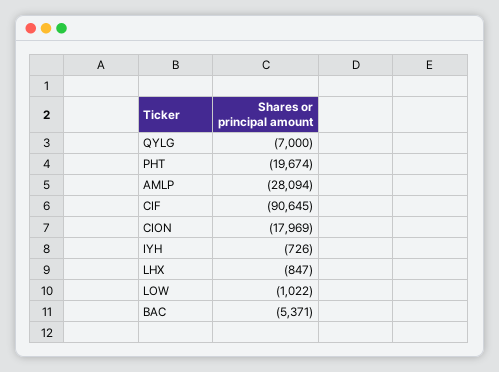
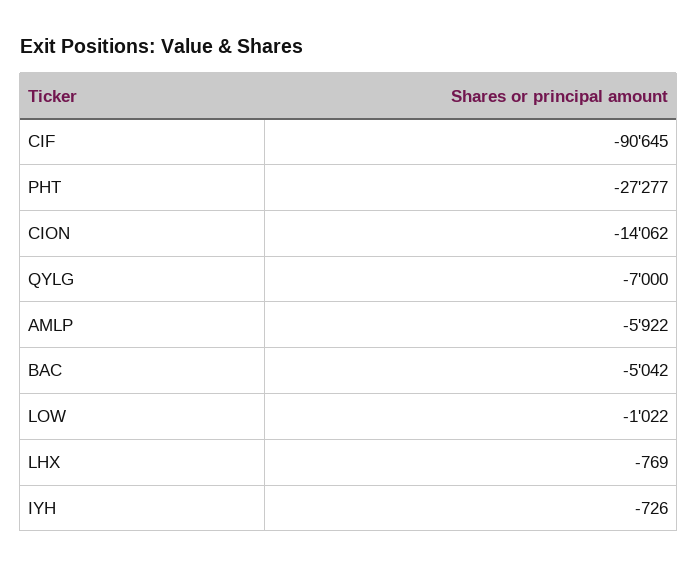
PHT: -19674 -> -27277
AMLP: -28094 -> -5922
CION: -17969 -> -14062
LHX: -847 -> -769
BAC: -5371 -> -5042

